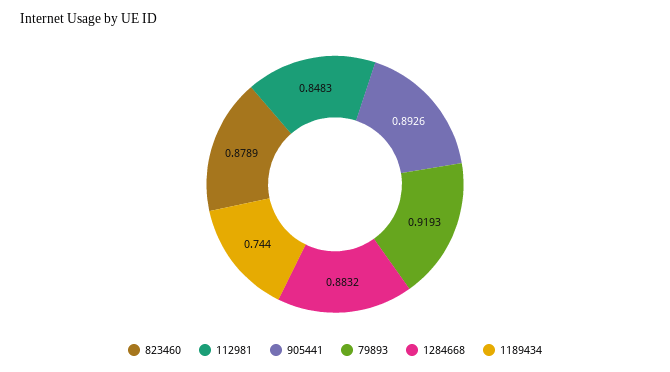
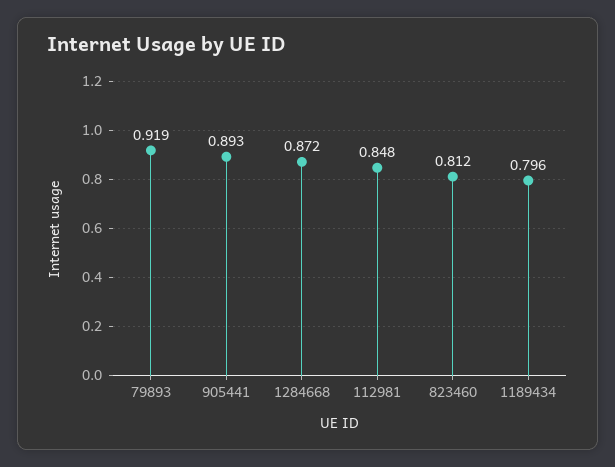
823460: 0.8789 -> 0.812
1284668: 0.8832 -> 0.872
1189434: 0.744 -> 0.796

